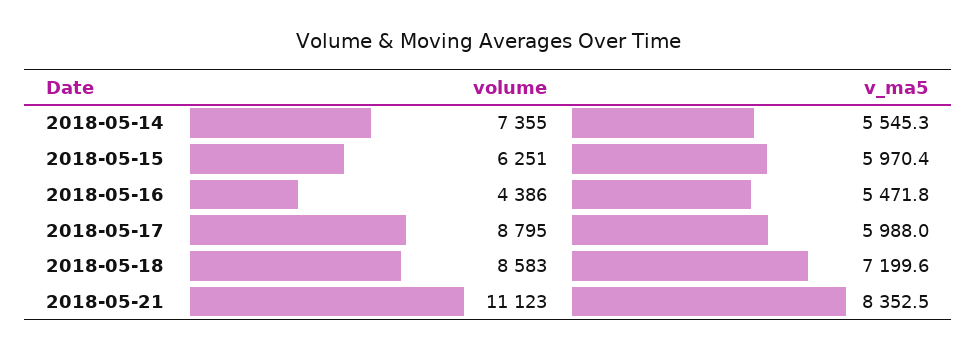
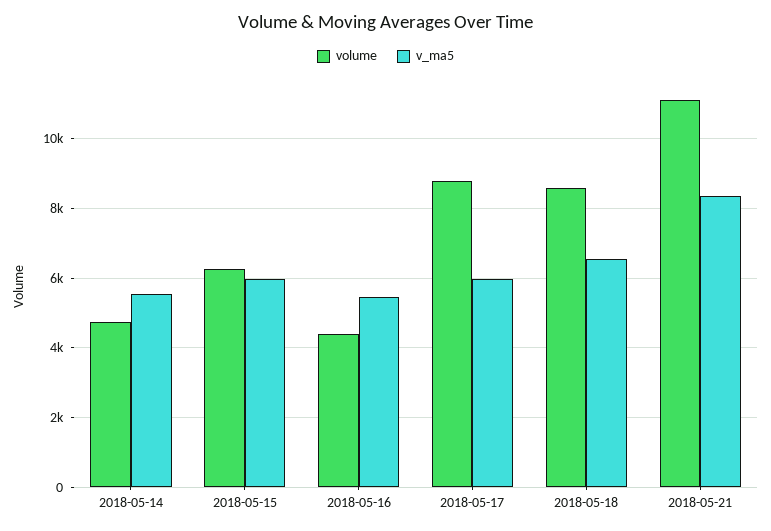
volume, 2018-05-14: 7355 -> 4800
v_ma5, 2018-05-18: 7199.6 -> 6600

